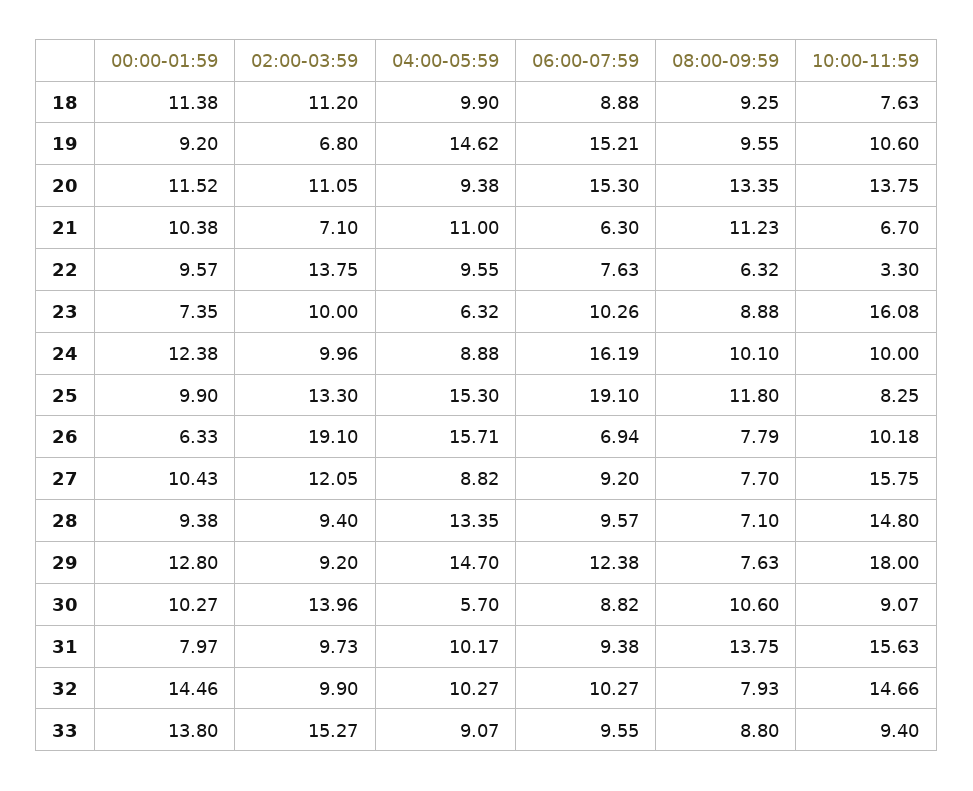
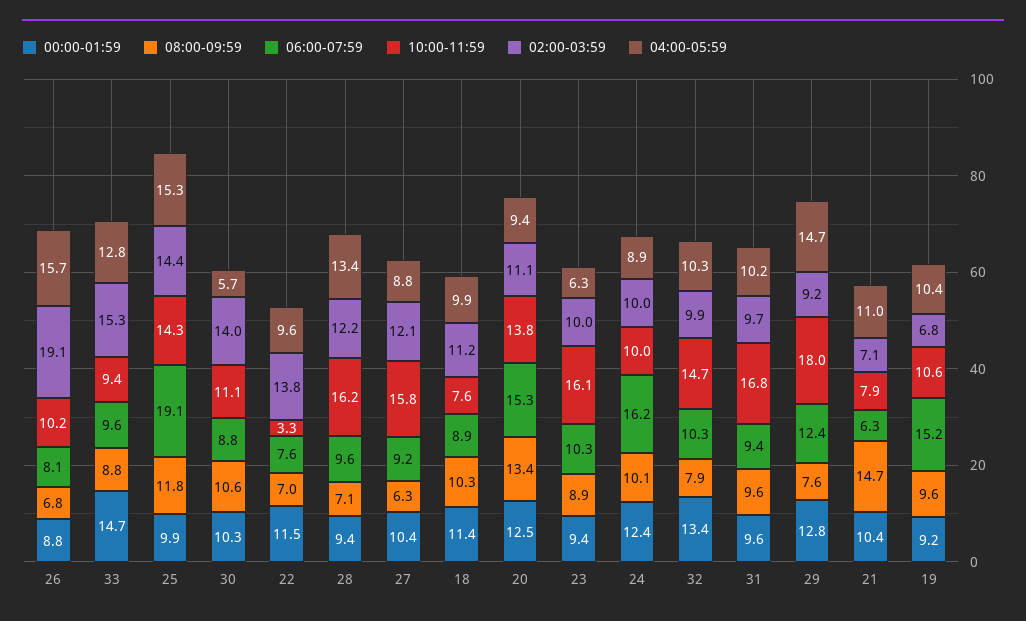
08:00-09:59, 18: 9.25 -> 10.3
04:00-05:59, 19: 14.62 -> 10.4
00:00-01:59, 20: 11.52 -> 12.5
08:00-09:59, 21: 11.23 -> 14.7
10:00-11:59, 21: 6.7 -> 7.9
00:00-01:59, 22: 9.57 -> 11.5
08:00-09:59, 22: 6.32 -> 7
00:00-01:59, 23: 7.35 -> 9.4
02:00-03:59, 25: 13.3 -> 14.4
10:00-11:59, 25: 8.25 -> 14.3
00:00-01:59, 26: 6.33 -> 8.8
06:00-07:59, 26: 6.94 -> 8.1
08:00-09:59, 26: 7.79 -> 6.8
08:00-09:59, 27: 7.7 -> 6.3
02:00-03:59, 28: 9.4 -> 12.2
10:00-11:59, 28: 14.8 -> 16.2
10:00-11:59, 30: 9.07 -> 11.1
00:00-01:59, 31: 7.97 -> 9.6
08:00-09:59, 31: 13.75 -> 9.6
10:00-11:59, 31: 15.63 -> 16.8
00:00-01:59, 32: 14.46 -> 13.4
00:00-01:59, 33: 13.8 -> 14.7
04:00-05:59, 33: 9.07 -> 12.8

